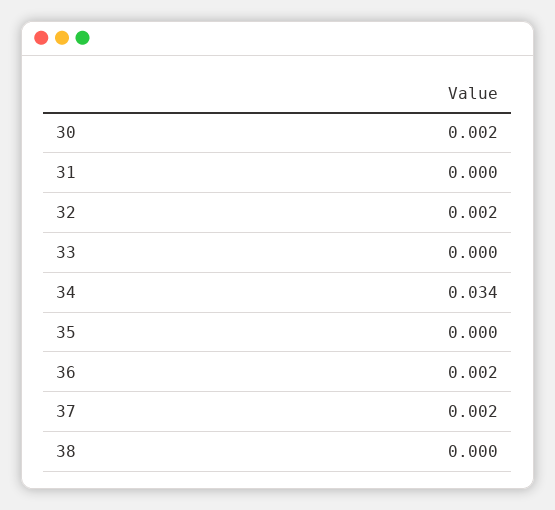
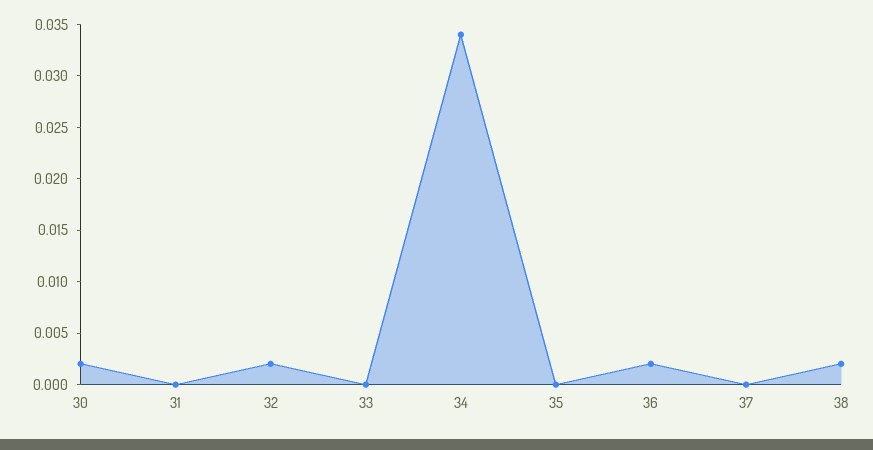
37: 0.002 -> 0
38: 0 -> 0.002

